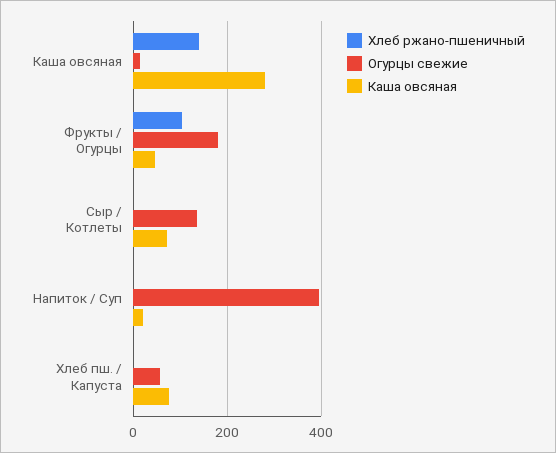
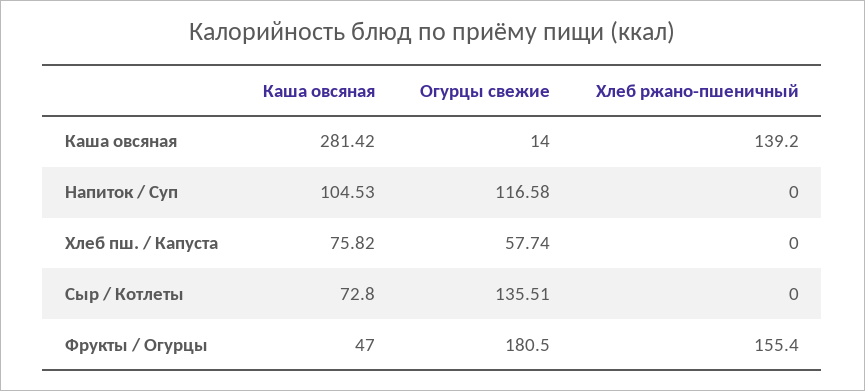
Хлеб ржано-пшеничный, Фрукты / Огурцы: 100 -> 155.4
Огурцы свежие, Напиток / Суп: 400 -> 116.58
Каша овсяная, Напиток / Суп: 20 -> 104.53

